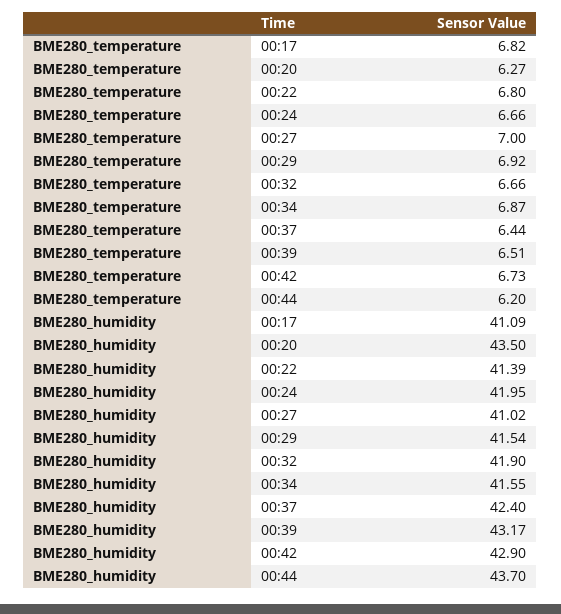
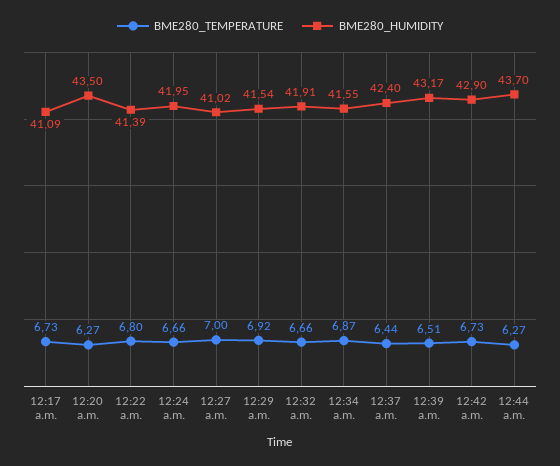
BME280_temperature, 00:17: 6.82 -> 6.73
BME280_temperature, 00:44: 6.2 -> 6.27
BME280_humidity, 00:32: 41.9 -> 41.91

